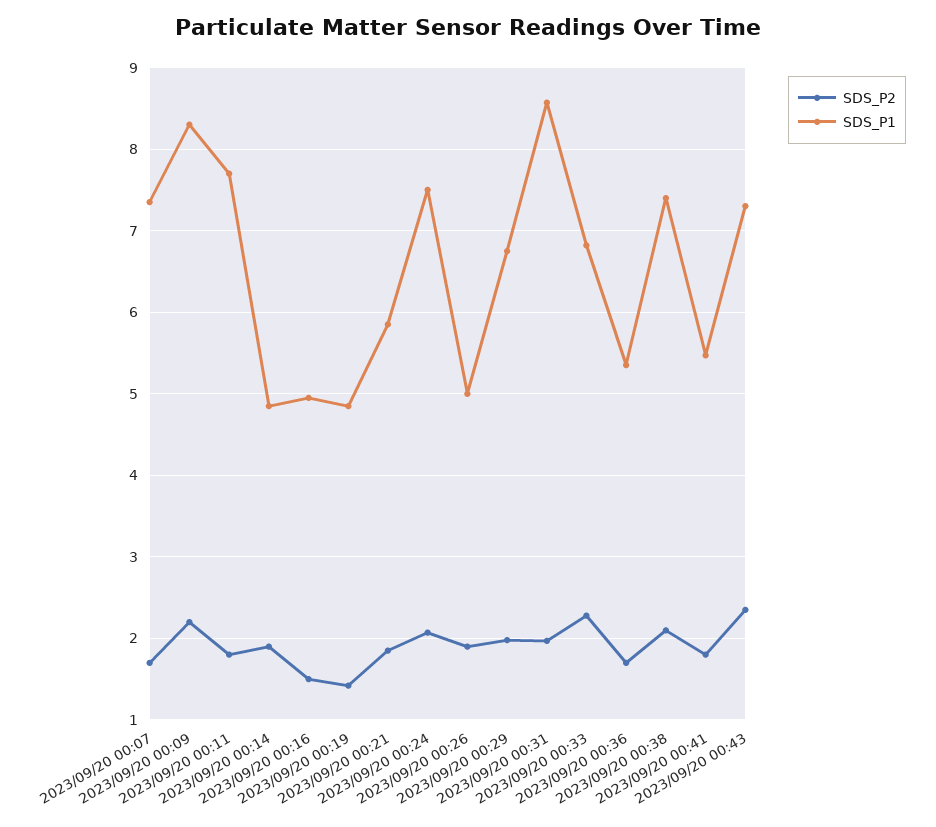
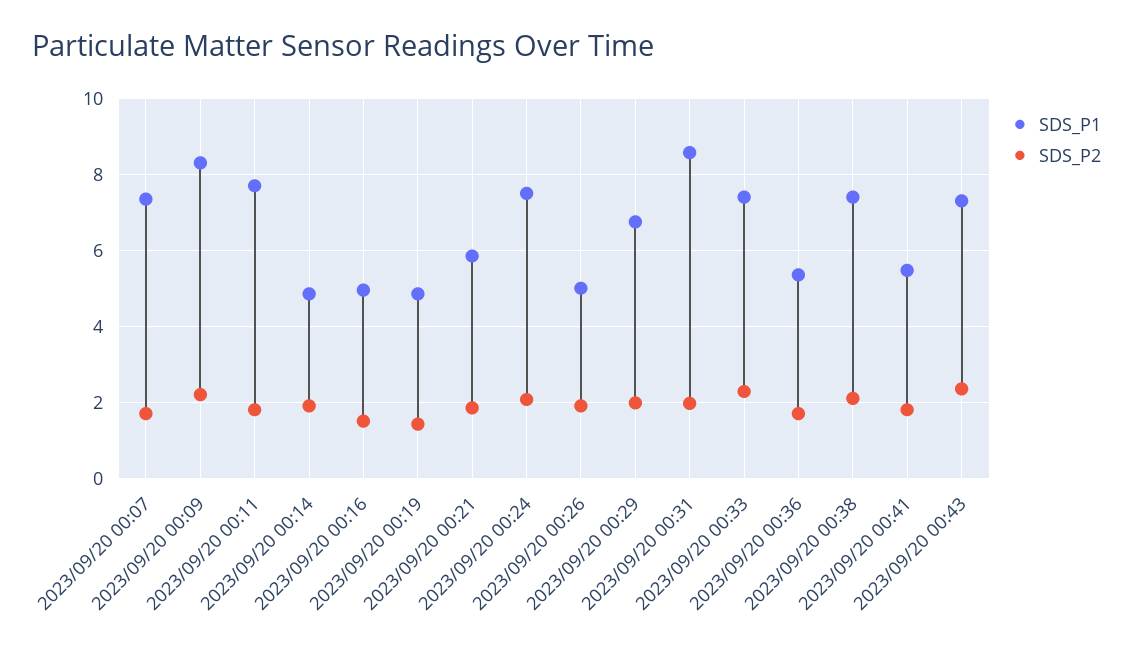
SDS_P1, 2023/09/20 00:33: 6.8 -> 7.4

